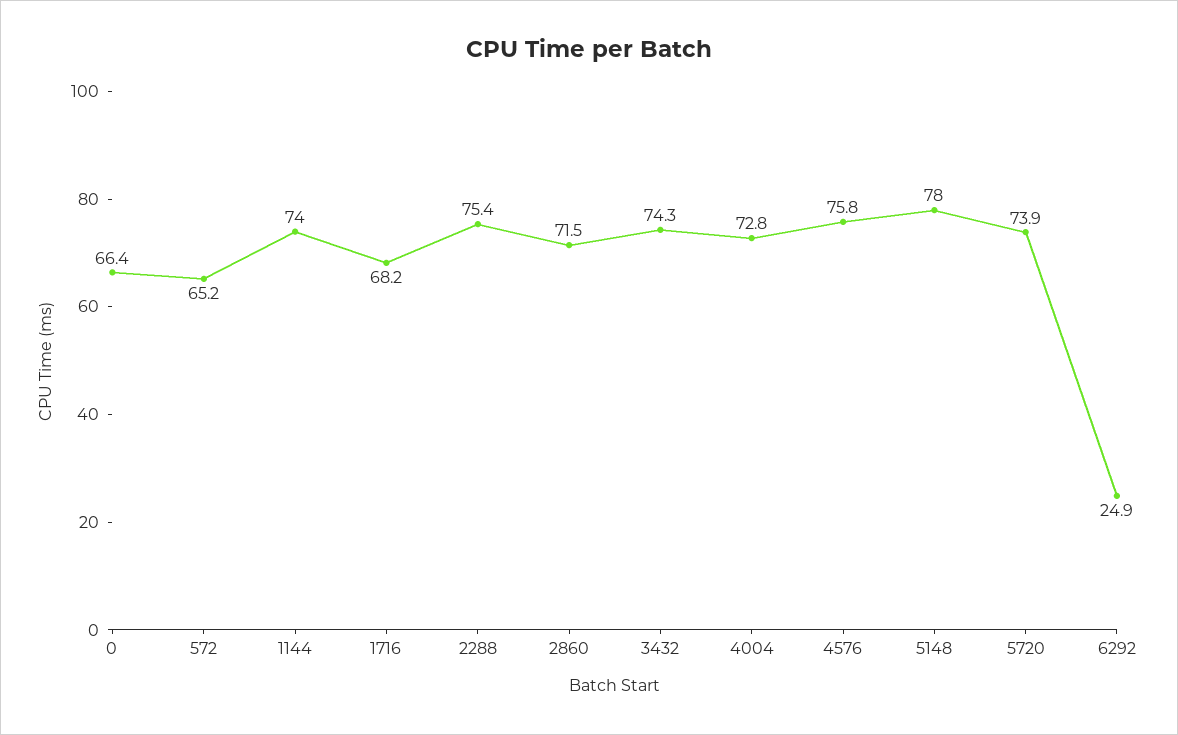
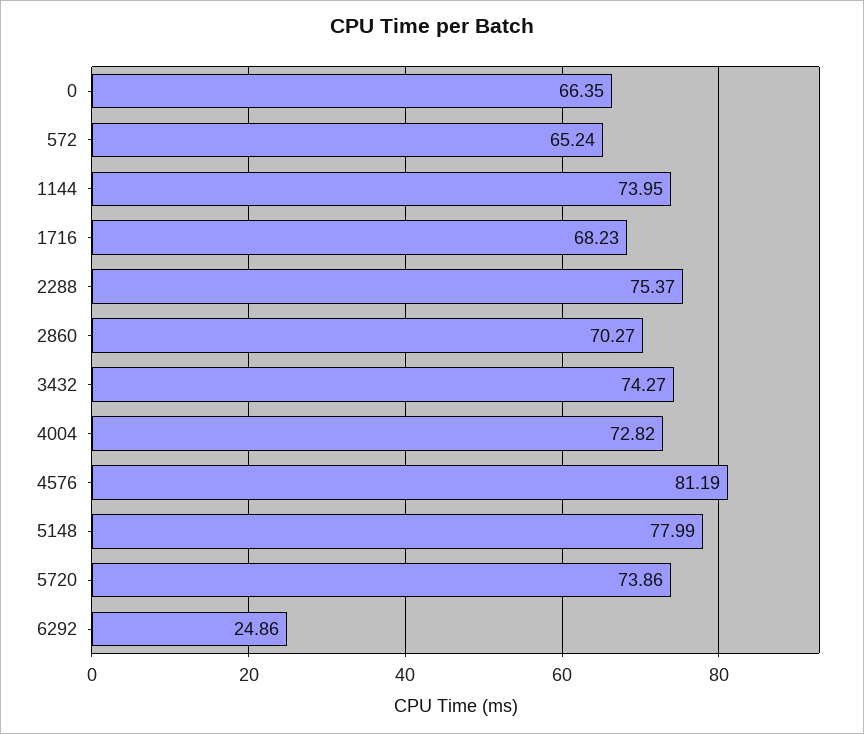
2860: 71.5 -> 70.27
4576: 75.8 -> 81.19

